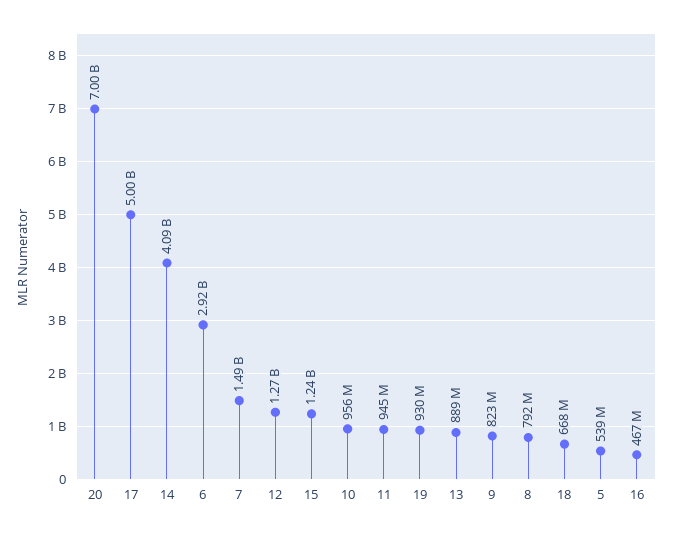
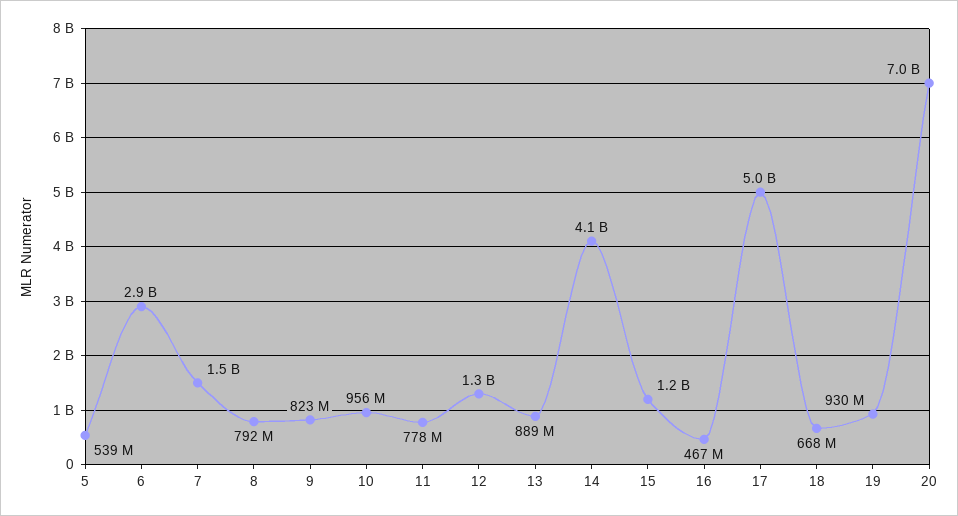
11: 945000000 -> 778000000

